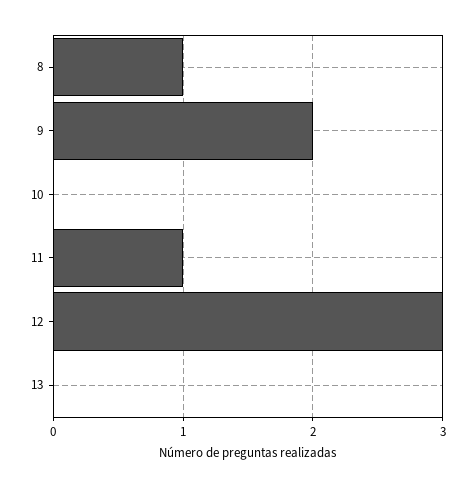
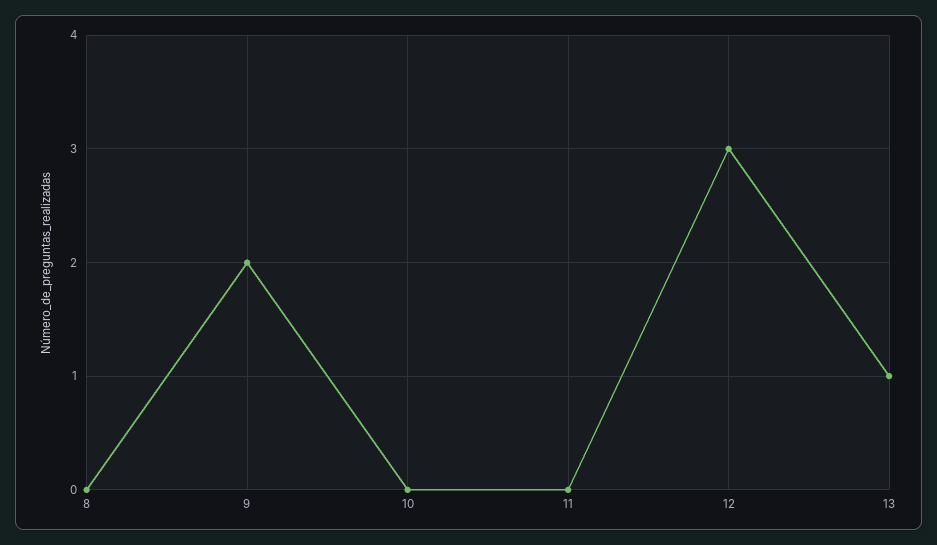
8: 1 -> 0
11: 1 -> 0
13: 0 -> 1

